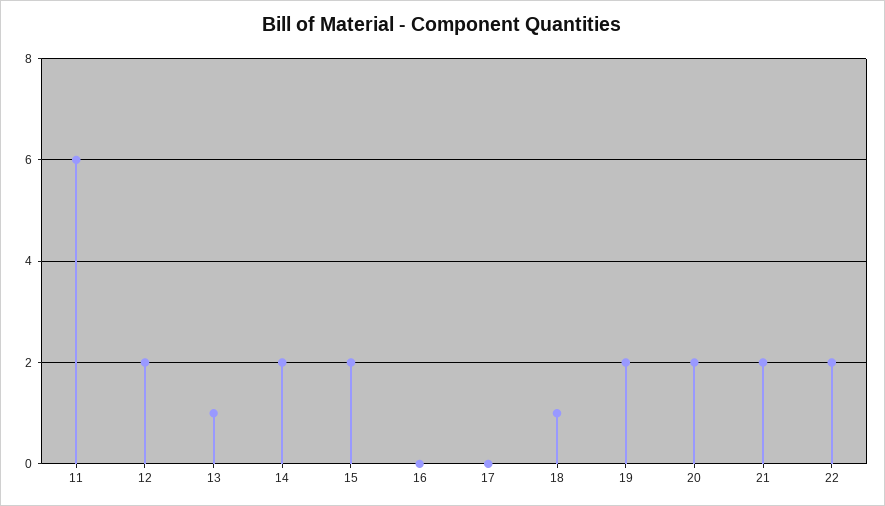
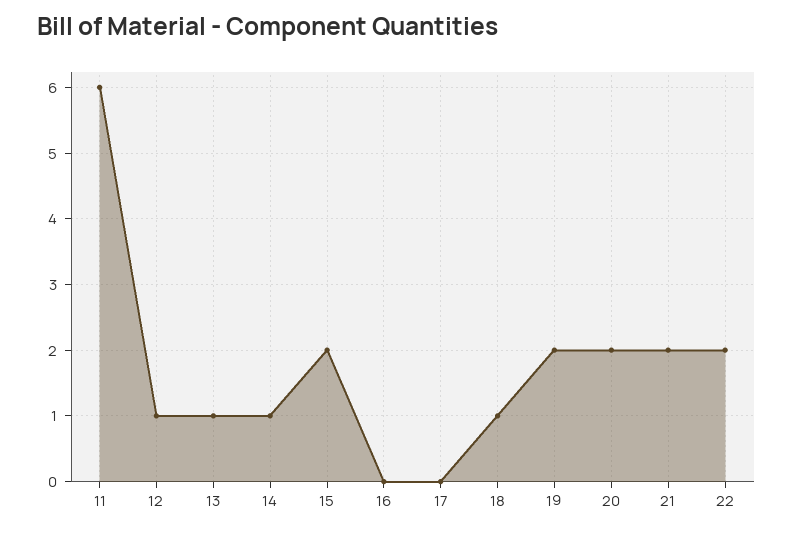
12: 2 -> 1
14: 2 -> 1

